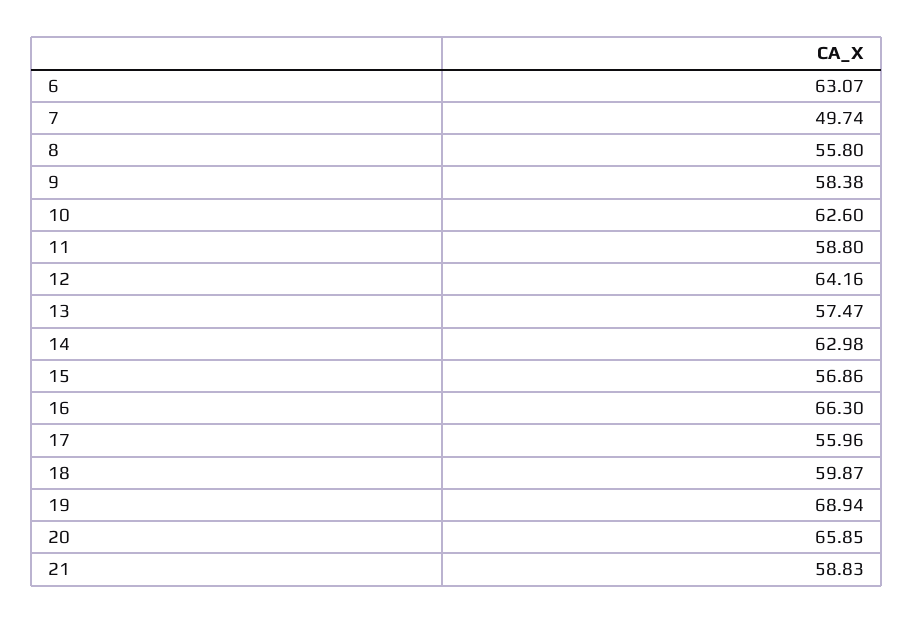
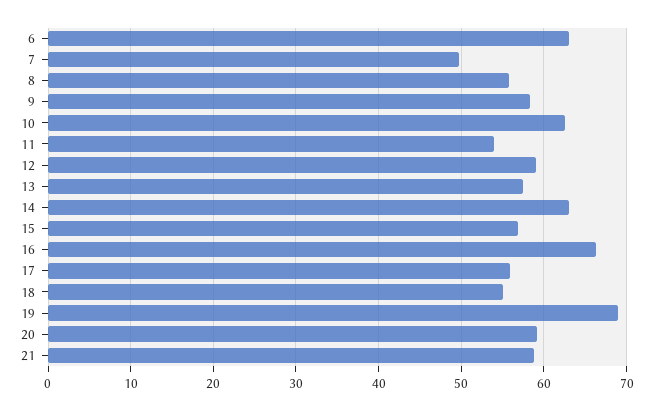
11: 58.8 -> 54
12: 64.16 -> 59
18: 59.87 -> 55
20: 65.85 -> 59

